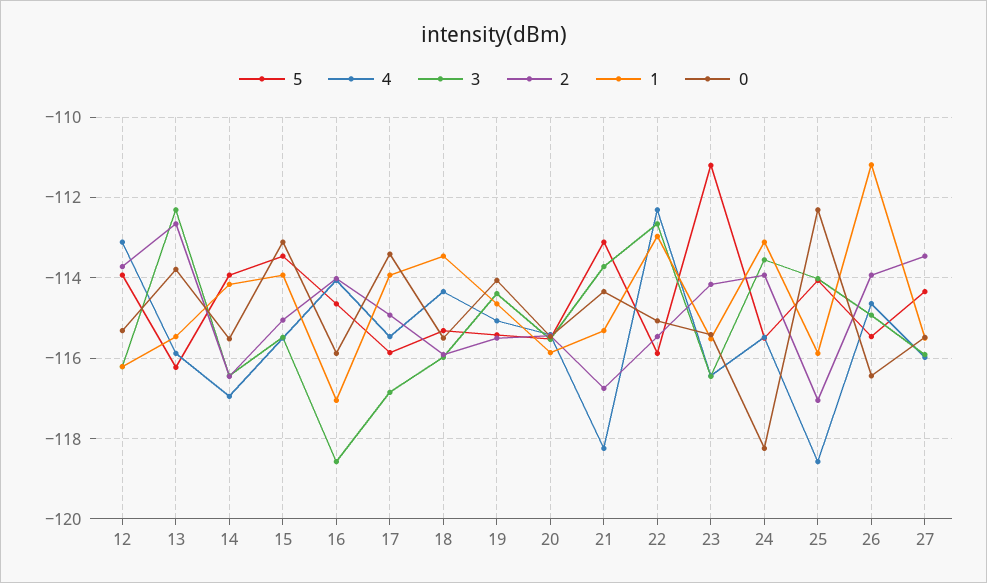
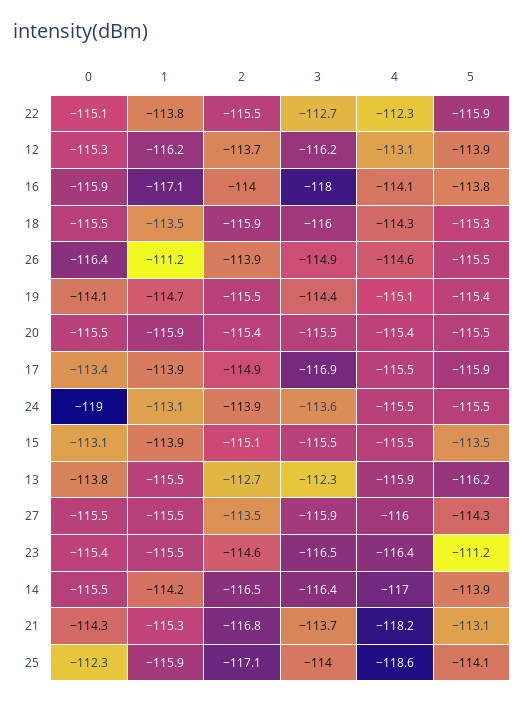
5, 16: -114.6 -> -113.8
3, 16: -118.6 -> -118
1, 22: -113 -> -113.8
2, 23: -114.2 -> -114.6
0, 24: -118.2 -> -119

